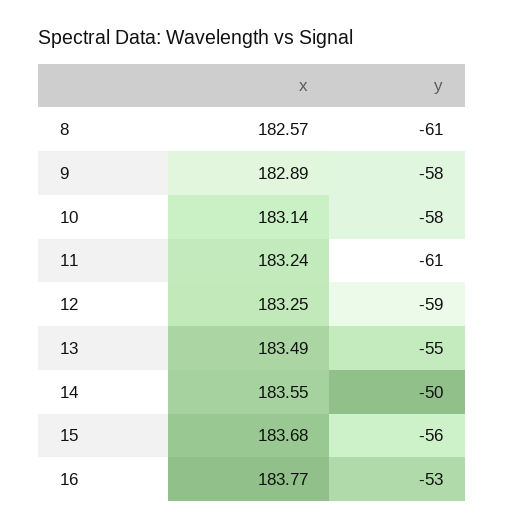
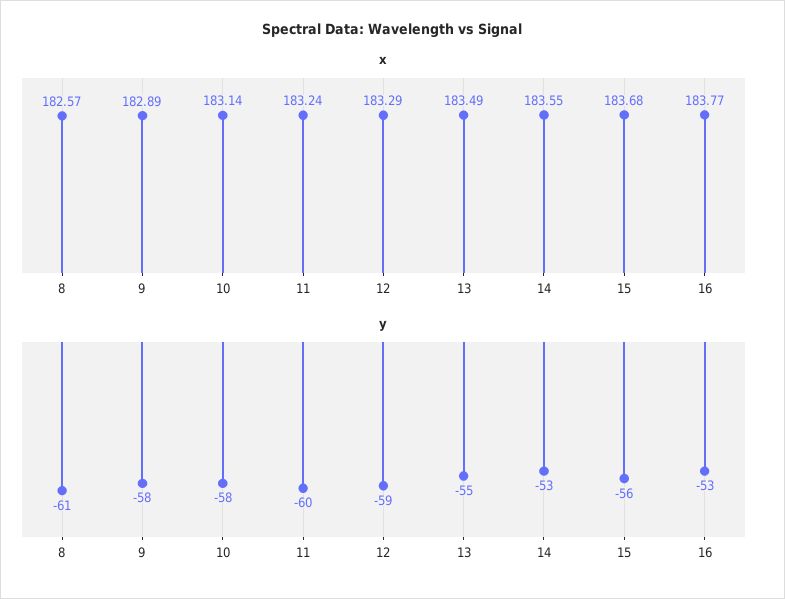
y, 11: -61 -> -60
x, 12: 183.25 -> 183.29
y, 14: -50 -> -53

